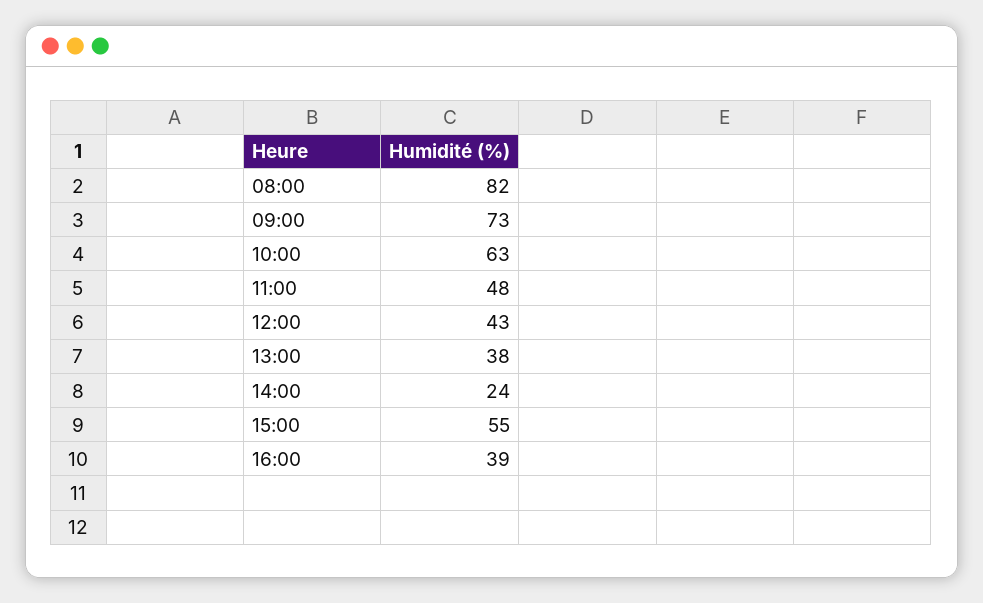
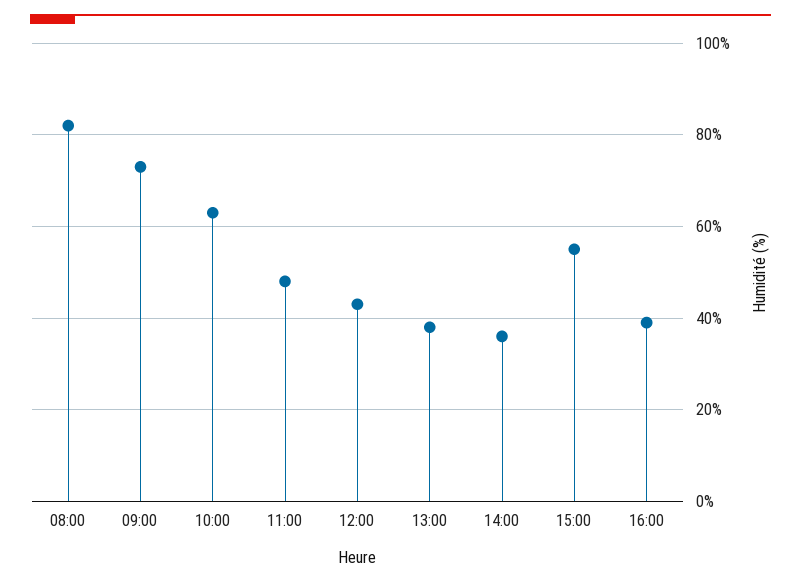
14:00: 24 -> 35

